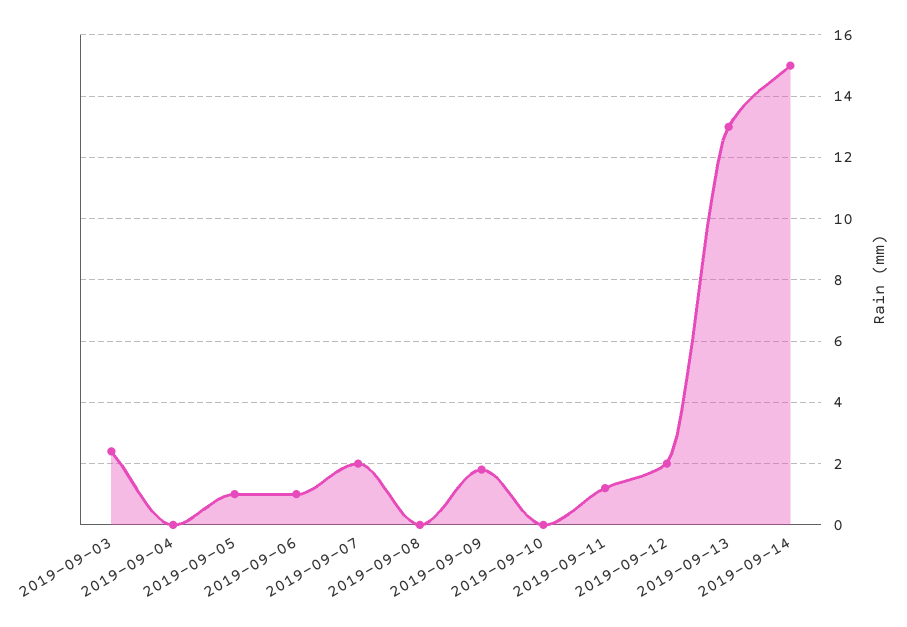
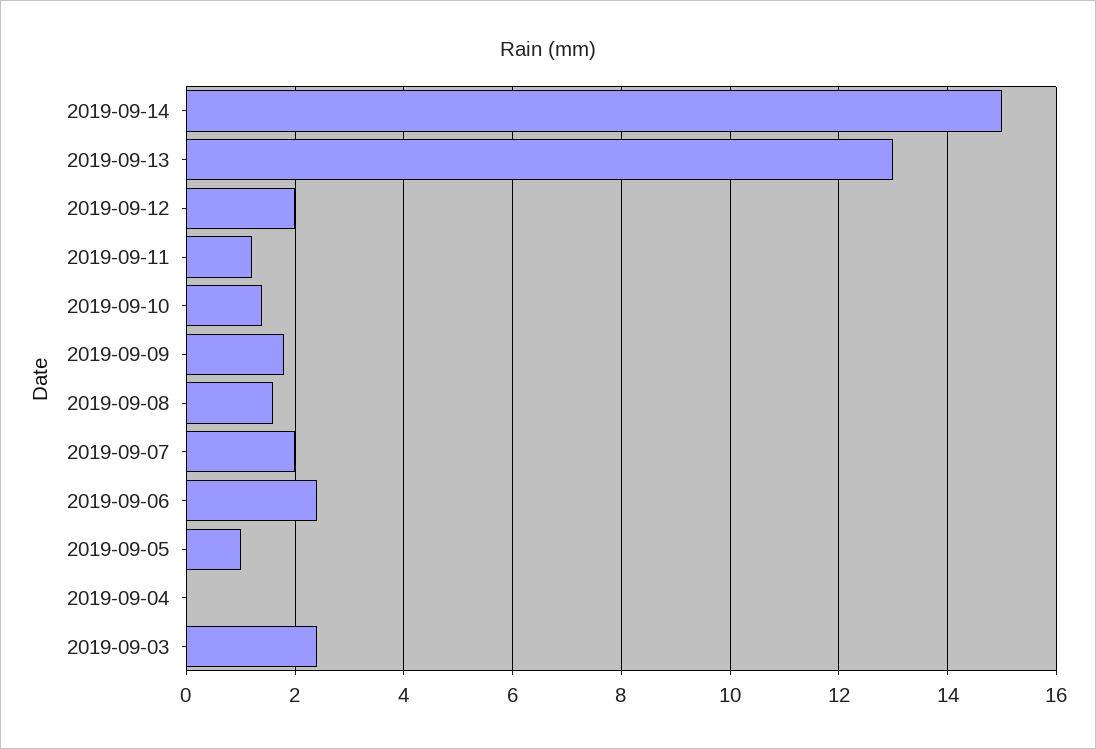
2019-09-06: 1 -> 2.5
2019-09-08: 0 -> 1.5
2019-09-10: 0 -> 1.5

